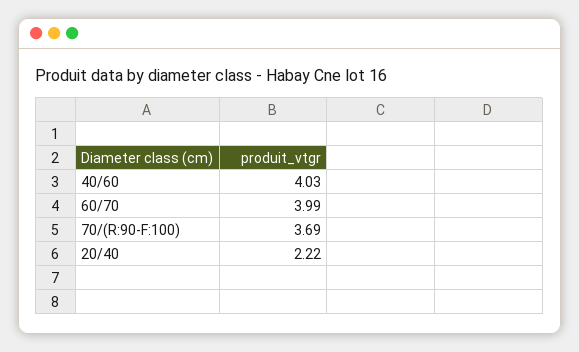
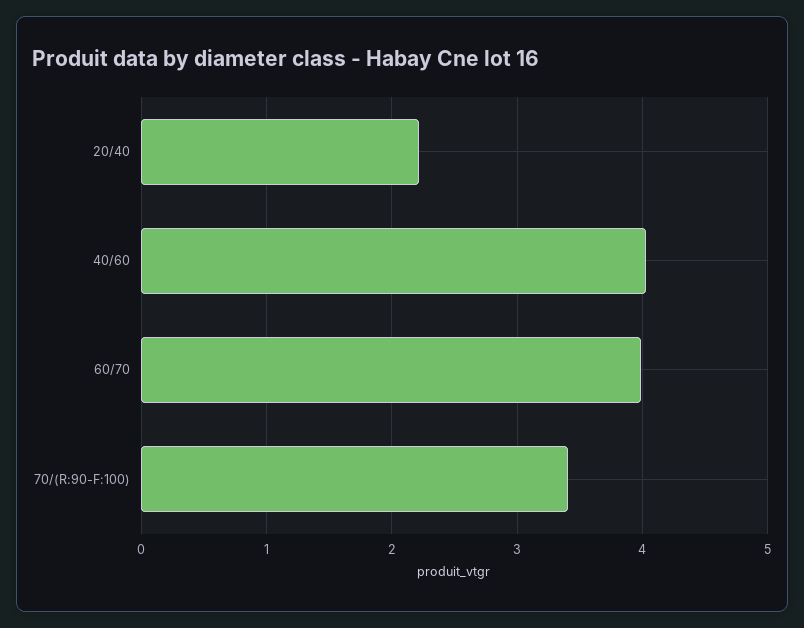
70/(R:90-F:100): 3.69 -> 3.4

